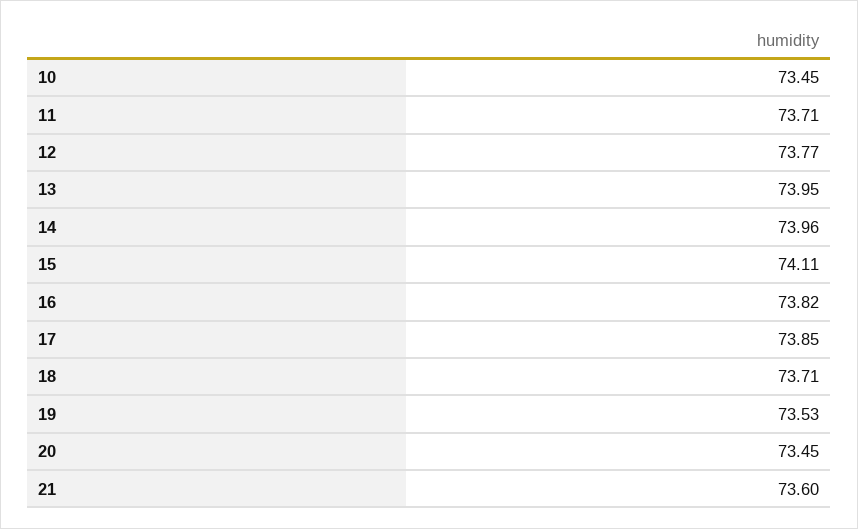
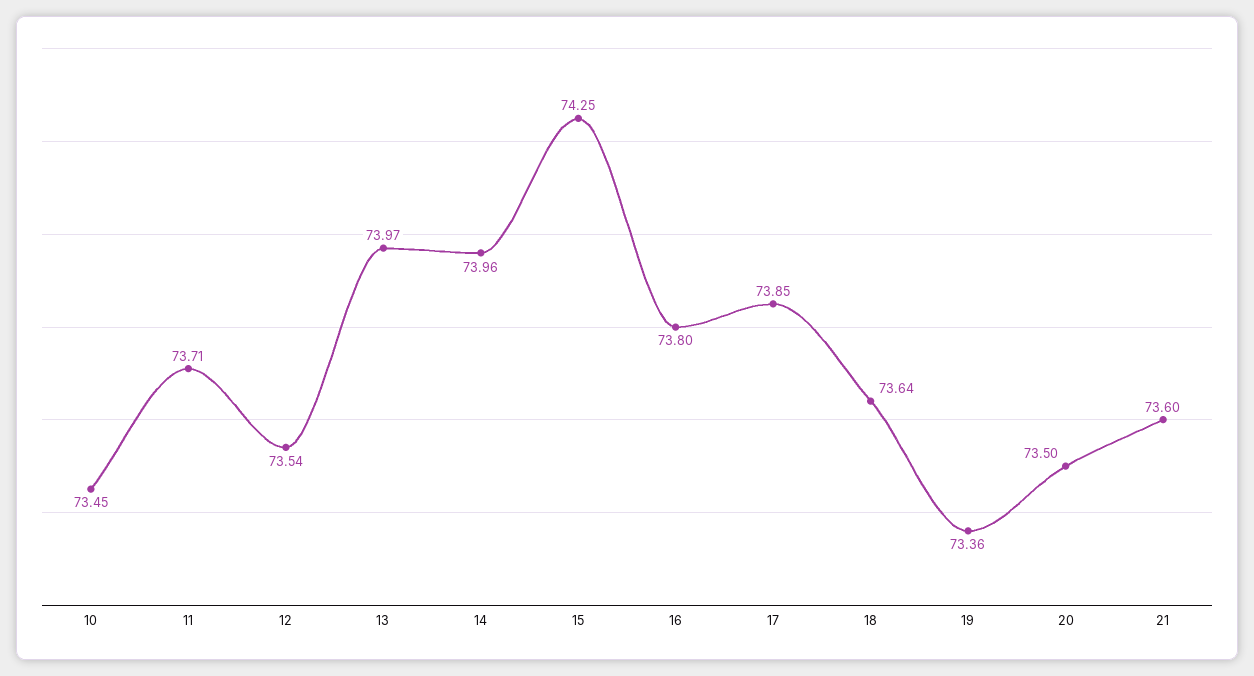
12: 73.77 -> 73.54
13: 73.95 -> 73.97
15: 74.11 -> 74.25
16: 73.82 -> 73.8
18: 73.71 -> 73.64
19: 73.53 -> 73.36
20: 73.45 -> 73.5

